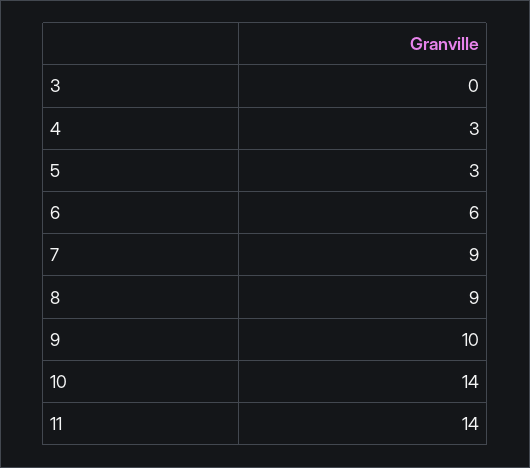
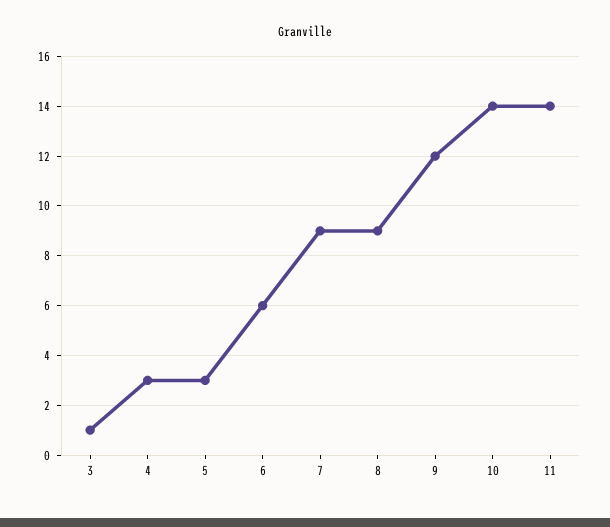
3: 0 -> 1
9: 10 -> 12

